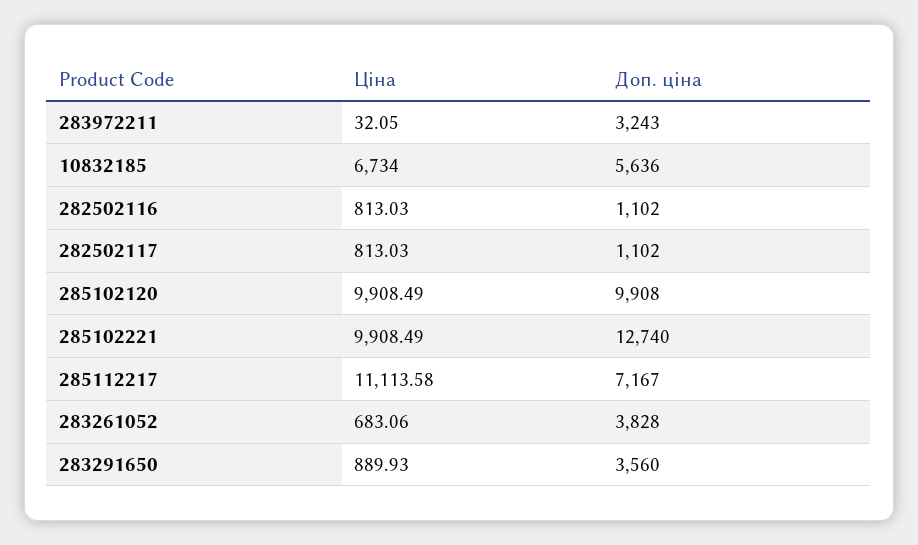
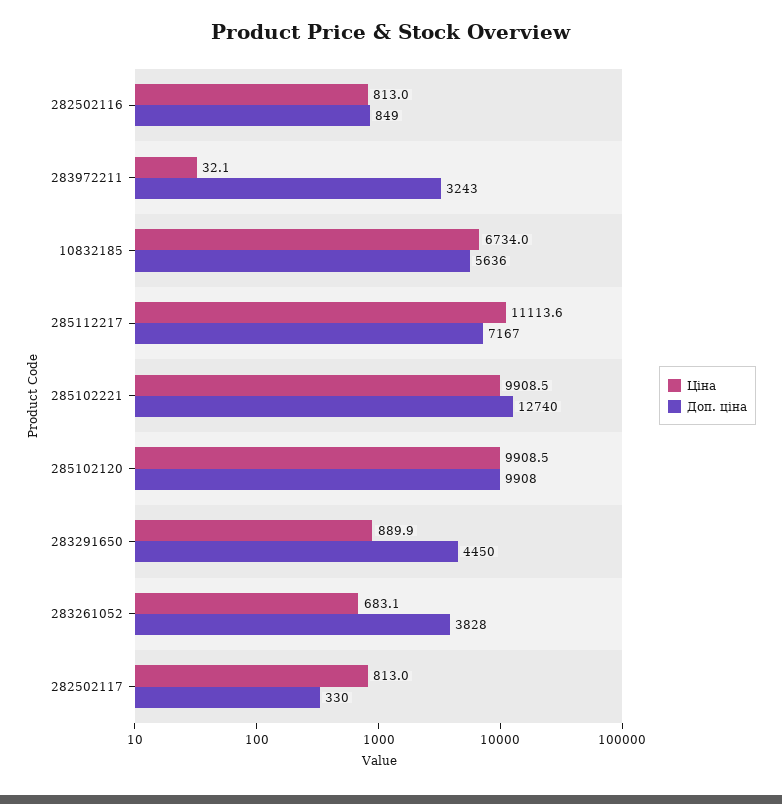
Доп. ціна, 282502116: 1102 -> 849
Доп. ціна, 282502117: 1102 -> 330
Доп. ціна, 283291650: 3560 -> 4450

